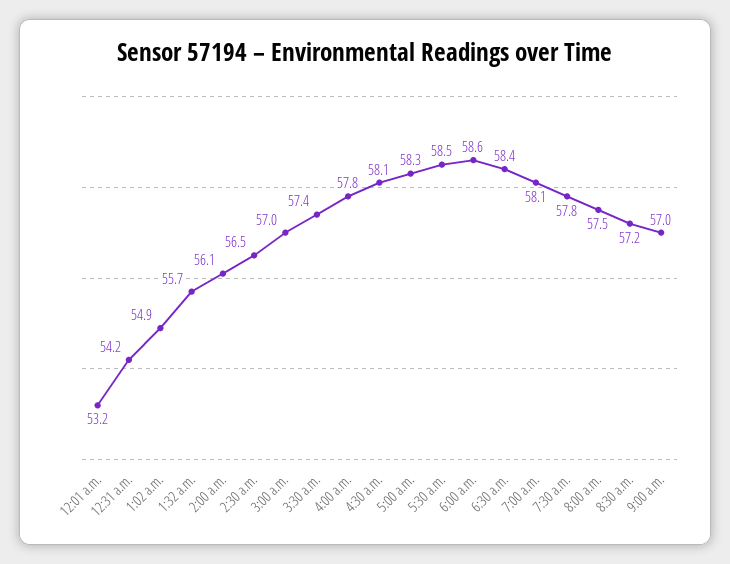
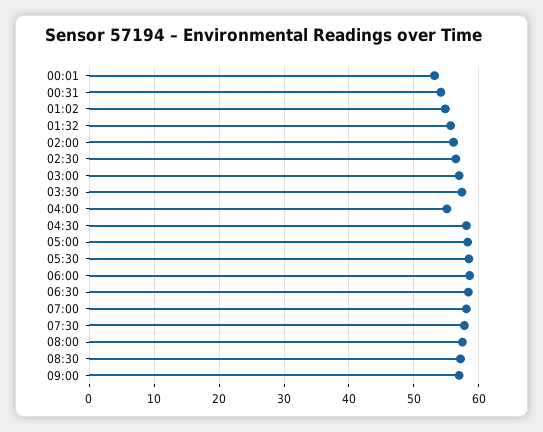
4:00 a.m.: 57.8 -> 55

